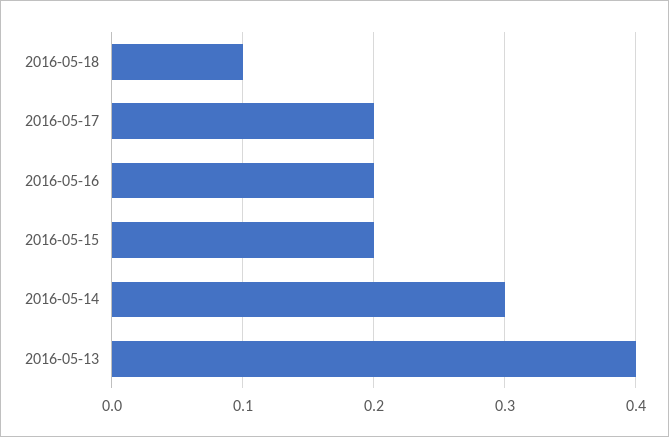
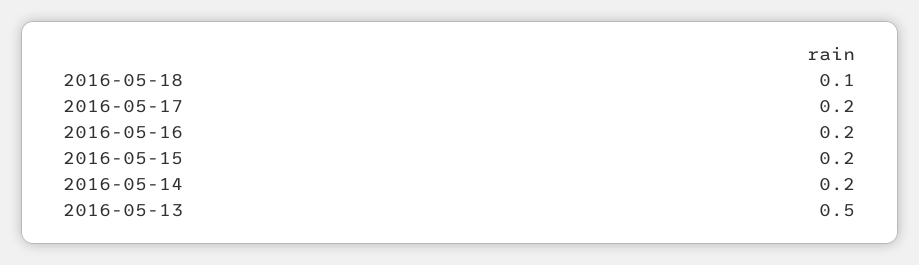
2016-05-14: 0.3 -> 0.2
2016-05-13: 0.4 -> 0.5

